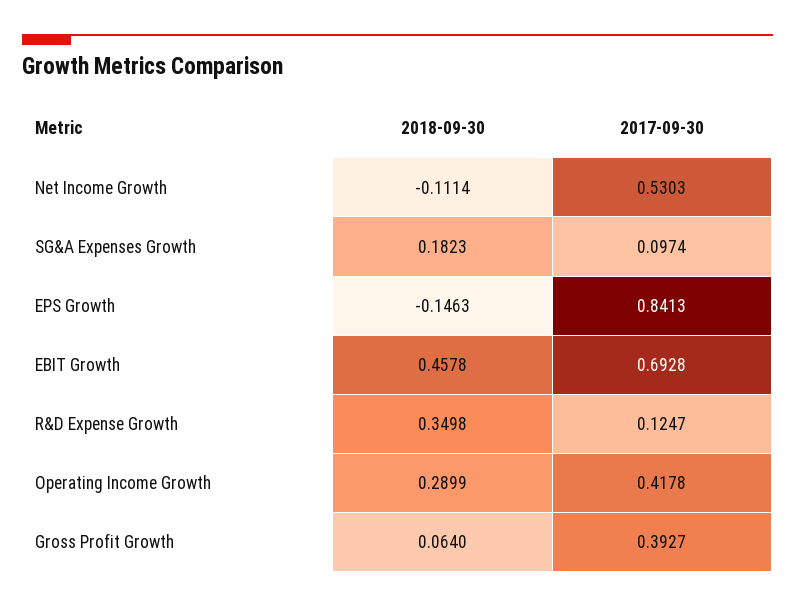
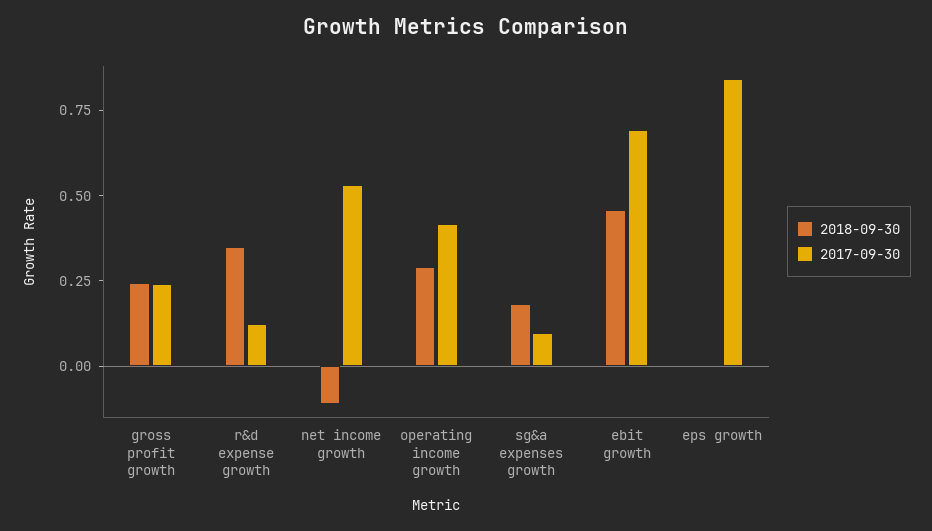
2018-09-30, EPS Growth: -0.1463 -> 0
2018-09-30, Gross Profit Growth: 0.064 -> 0.25
2017-09-30, Gross Profit Growth: 0.3927 -> 0.25

